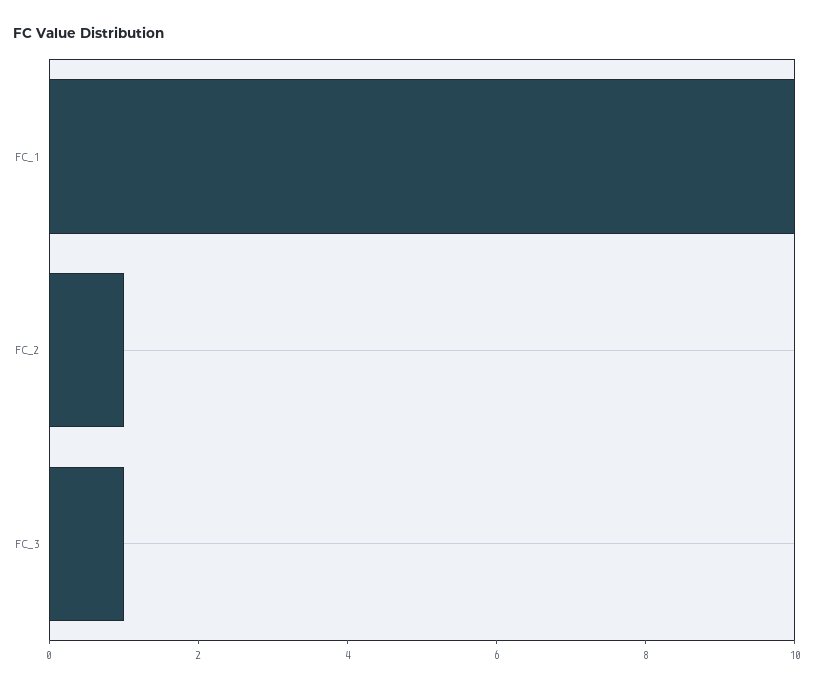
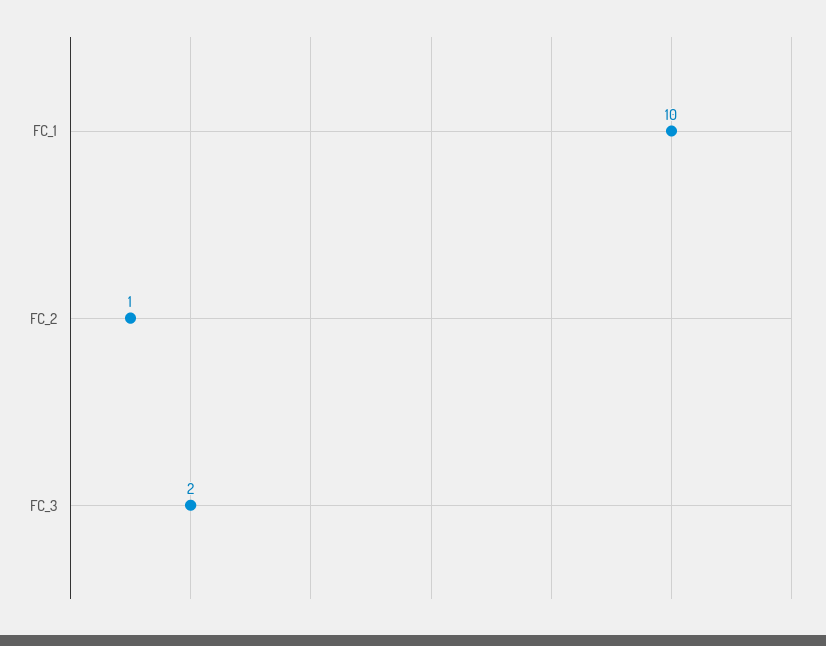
FC_3: 1 -> 2

